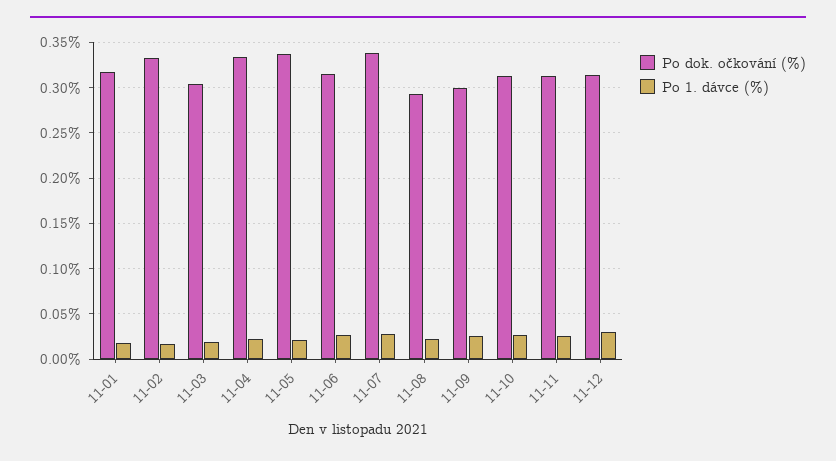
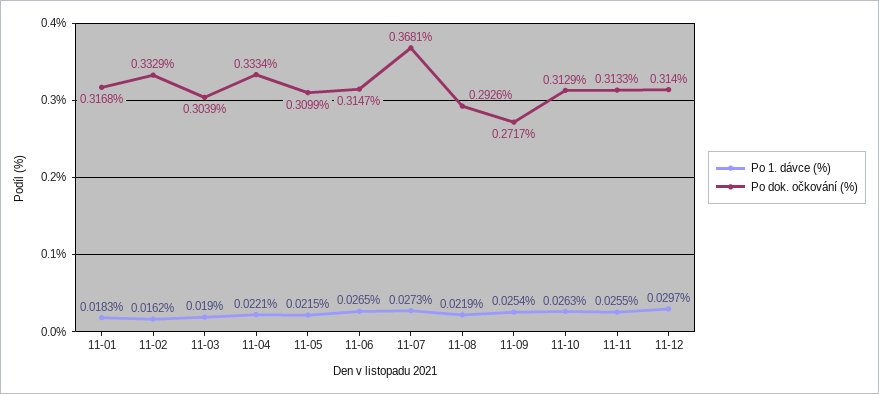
Po dok. očkování (%), 11-05: 0.34 -> 0.3099
Po dok. očkování (%), 11-07: 0.34 -> 0.3681
Po dok. očkování (%), 11-09: 0.3 -> 0.2717

